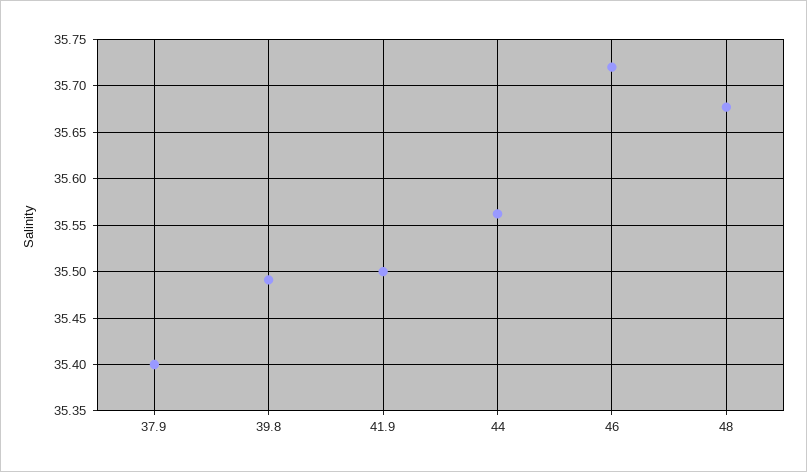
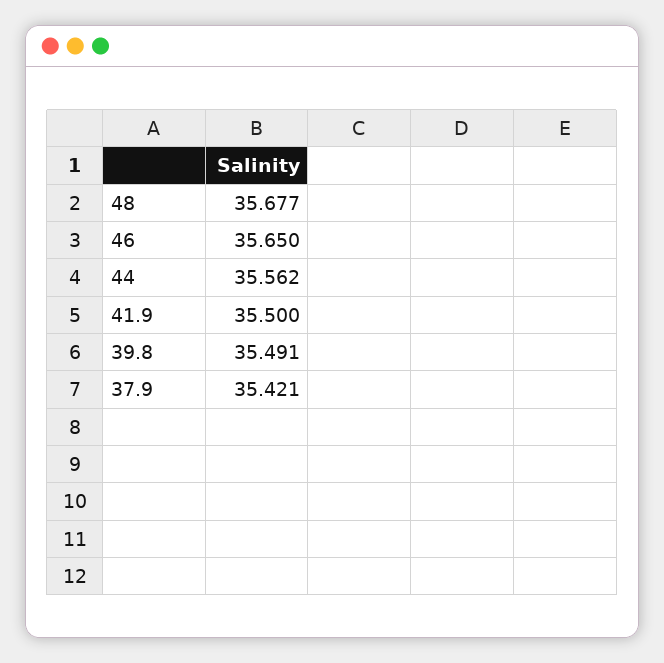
37.9: 35.4 -> 35.421
46: 35.72 -> 35.65

